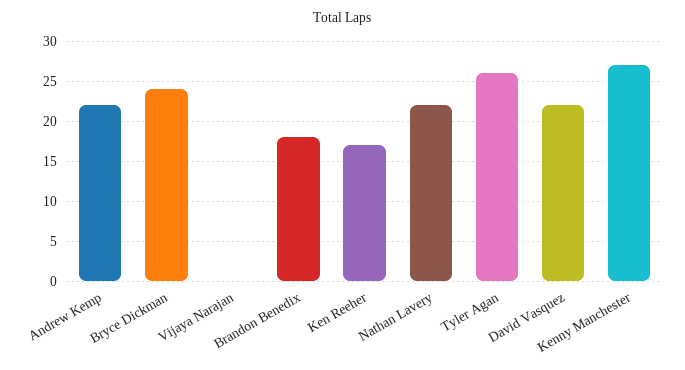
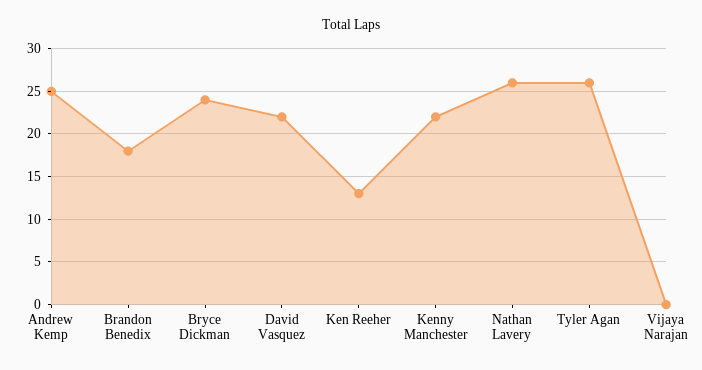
Andrew Kemp: 22 -> 25
Ken Reeher: 17 -> 13
Nathan Lavery: 22 -> 26
Kenny Manchester: 27 -> 22

